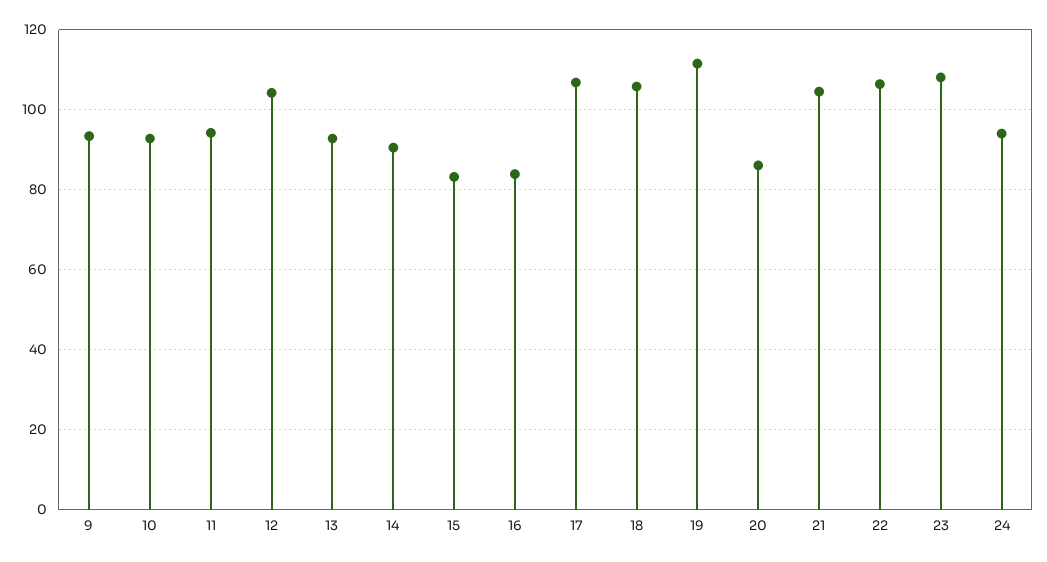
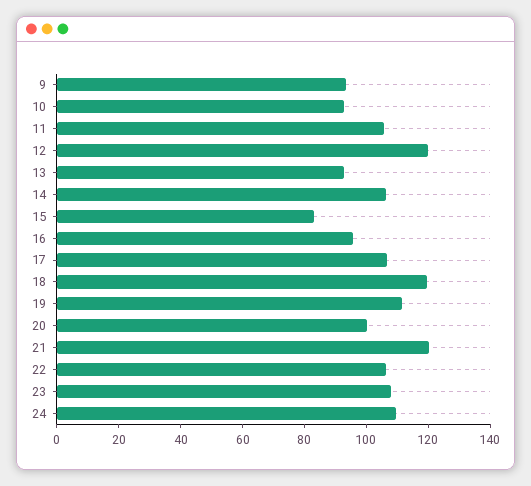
11: 94 -> 105
12: 104 -> 120
14: 90 -> 105
16: 84 -> 95
18: 106 -> 120
20: 86 -> 100
21: 104 -> 120
24: 94 -> 110

